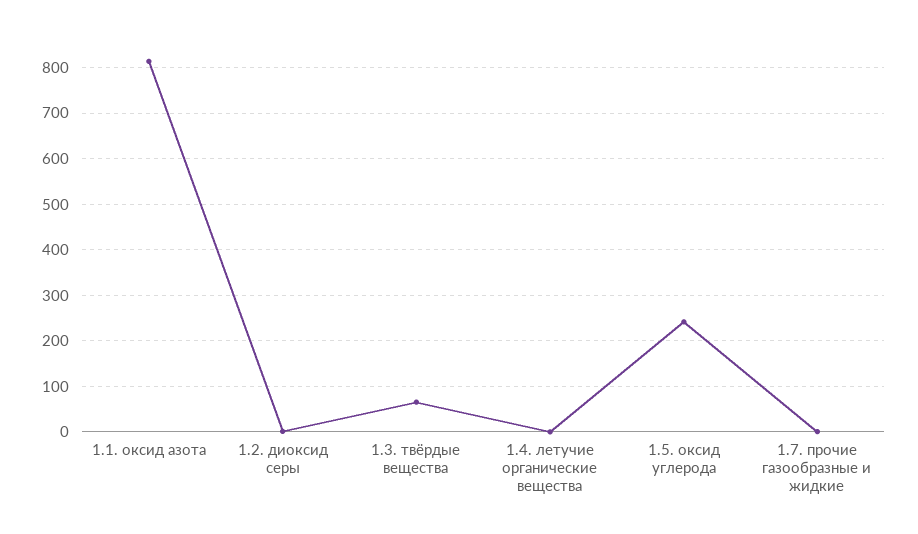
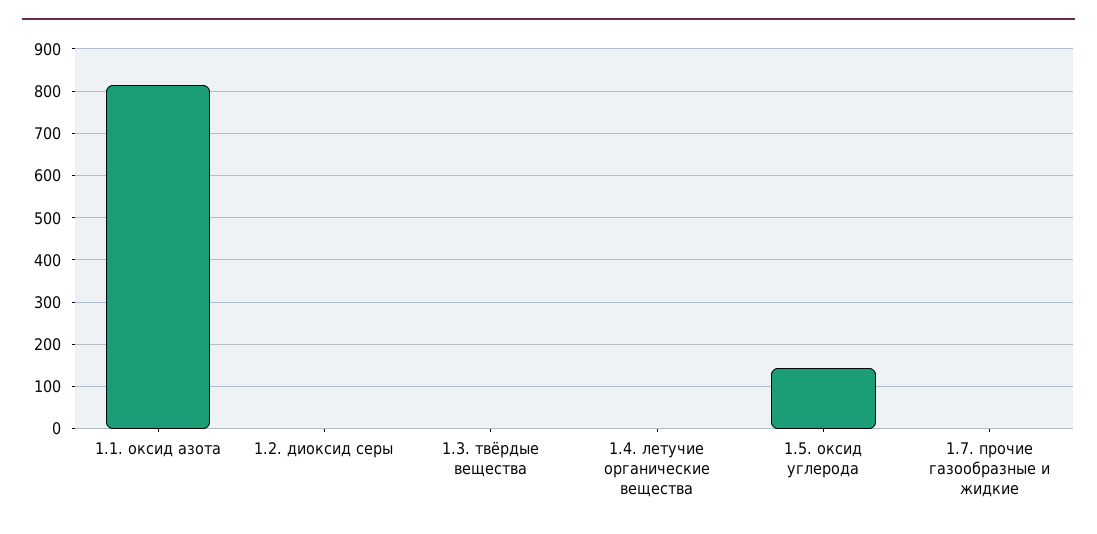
1.3. твёрдые вещества: 60 -> 0
1.5. оксид углерода: 240 -> 140

